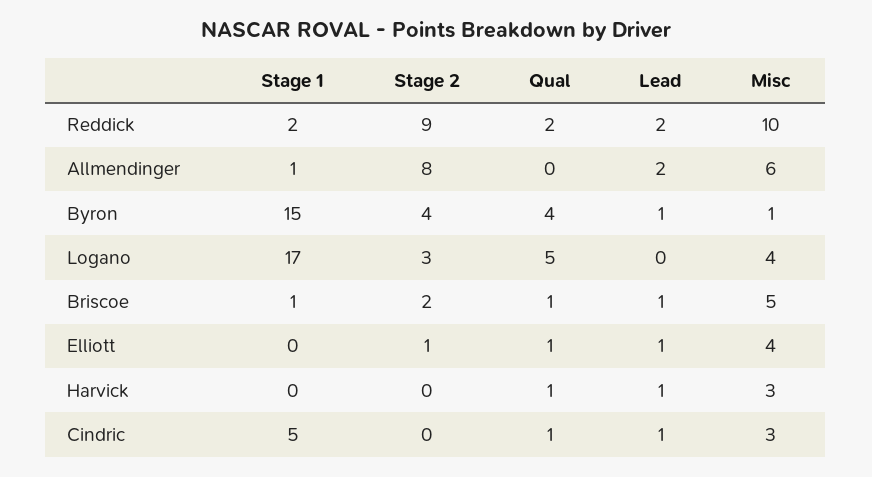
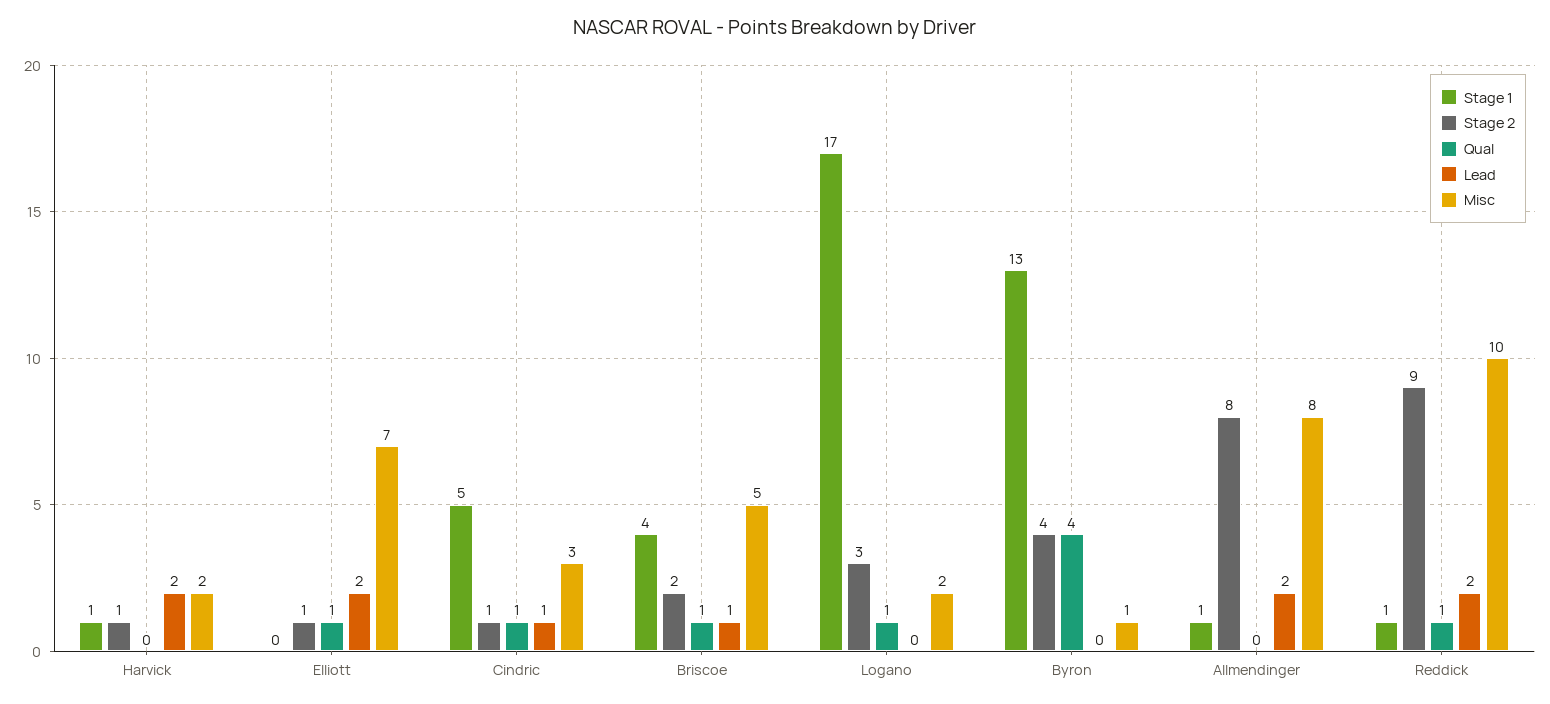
Stage 1, Reddick: 2 -> 1
Qual, Reddick: 2 -> 1
Misc, Allmendinger: 6 -> 8
Stage 1, Byron: 15 -> 13
Lead, Byron: 1 -> 0
Qual, Logano: 5 -> 1
Misc, Logano: 4 -> 2
Stage 1, Briscoe: 1 -> 4
Lead, Elliott: 1 -> 2
Misc, Elliott: 4 -> 7
Stage 1, Harvick: 0 -> 1
Stage 2, Harvick: 0 -> 1
Qual, Harvick: 1 -> 0
Lead, Harvick: 1 -> 2
Misc, Harvick: 3 -> 2
Stage 2, Cindric: 0 -> 1

